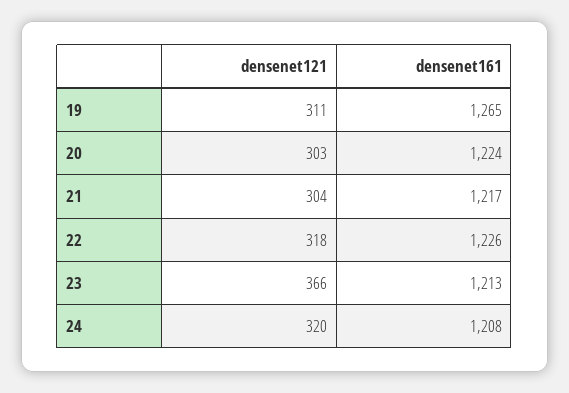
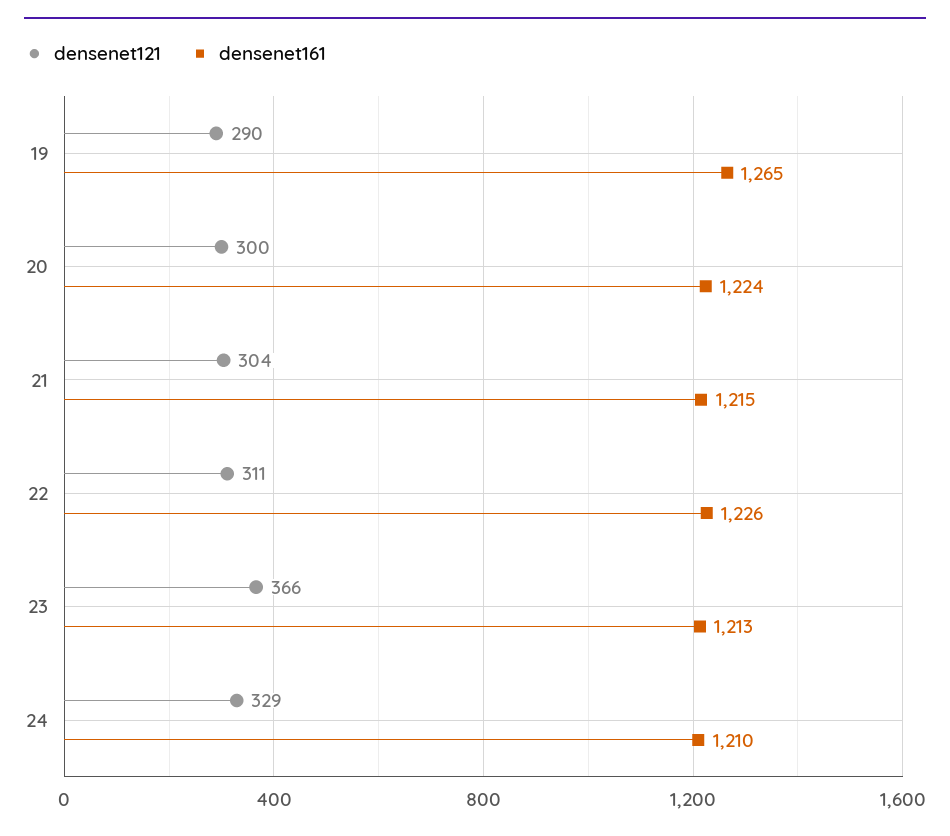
densenet121, 19: 311 -> 290
densenet121, 20: 303 -> 300
densenet161, 21: 1217 -> 1215
densenet121, 22: 318 -> 311
densenet121, 24: 320 -> 329
densenet161, 24: 1208 -> 1210

